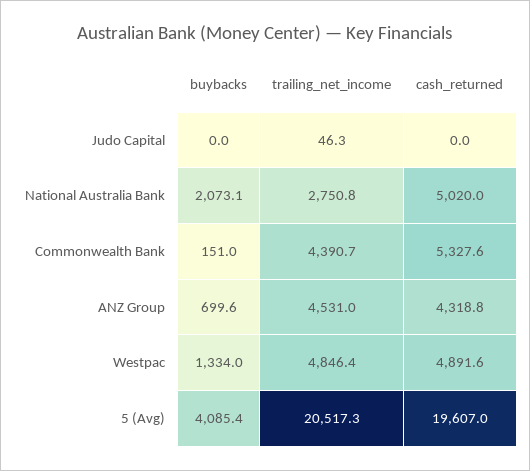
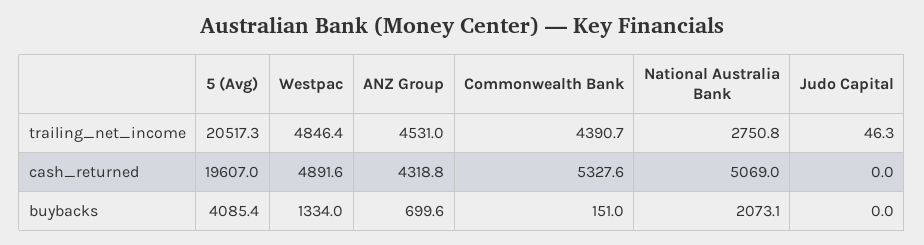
cash_returned, National Australia Bank: 5020 -> 5069

